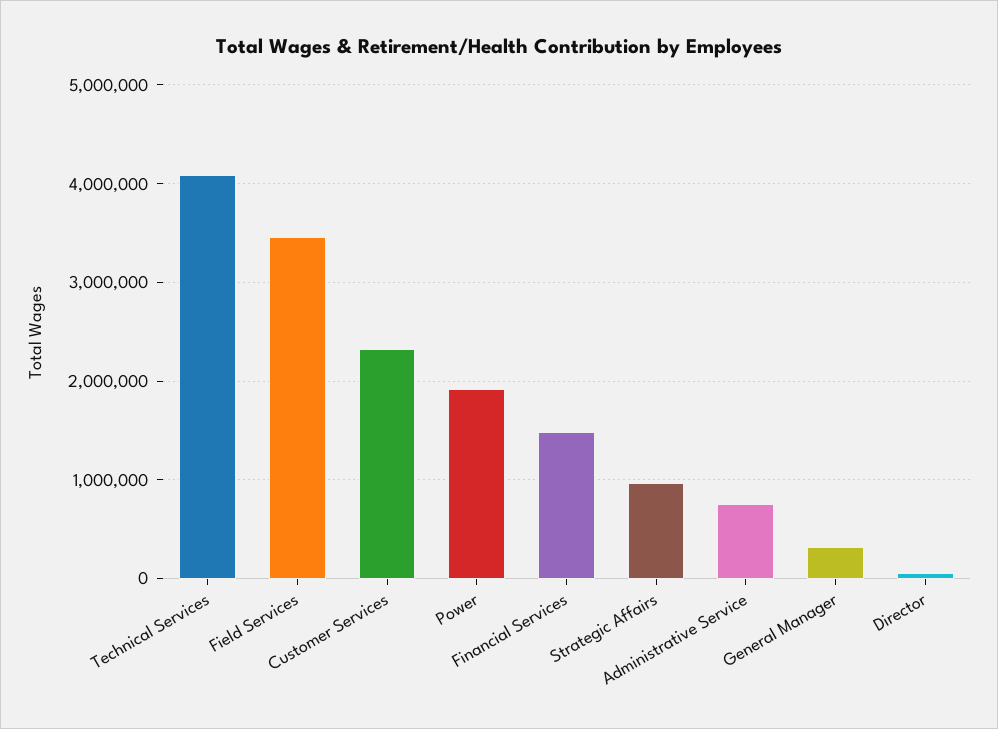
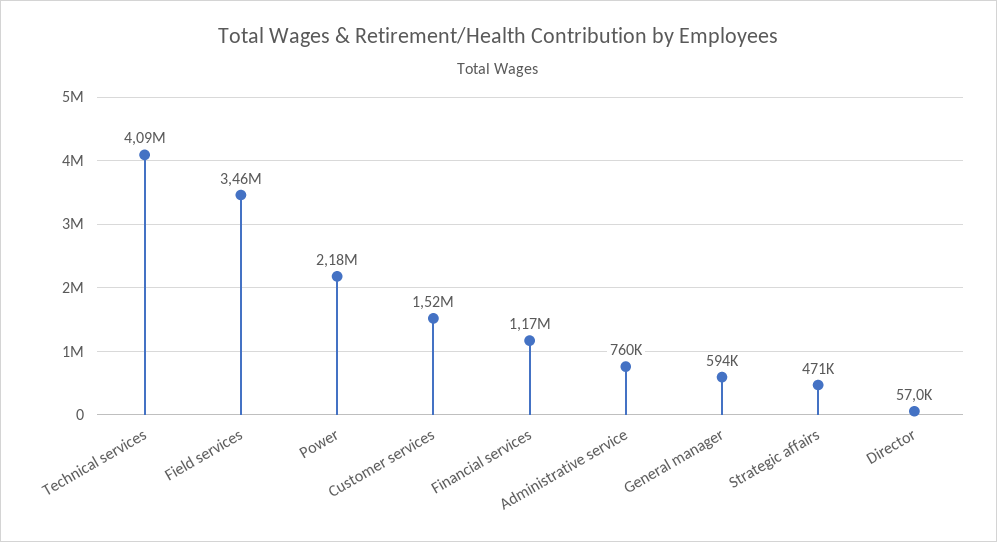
Customer Services: 2300000 -> 1520000
Power: 1900000 -> 2180000
Financial Services: 1500000 -> 1170000
Strategic Affairs: 1000000 -> 471000
General Manager: 300000 -> 594000

